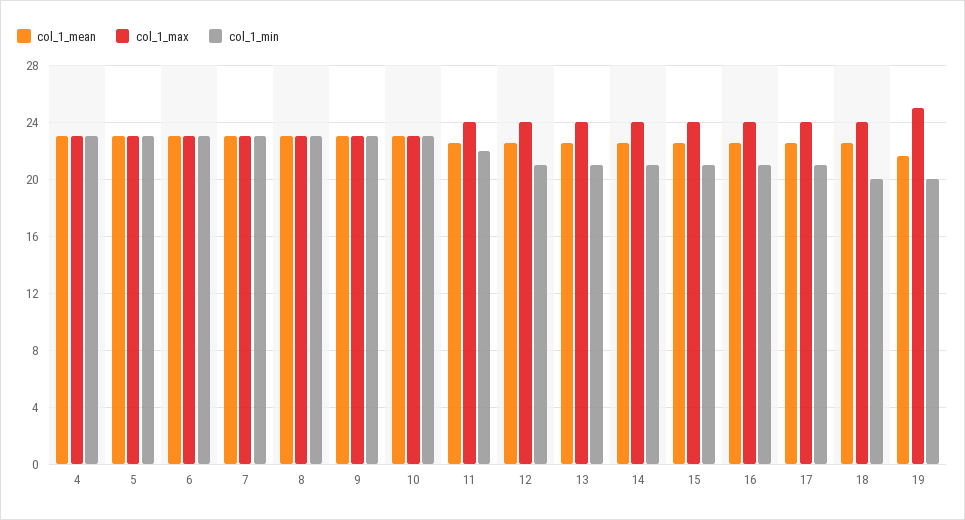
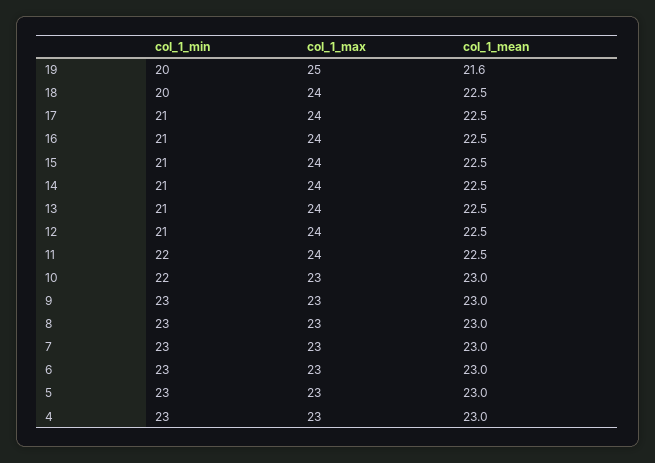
col_1_min, 10: 23 -> 22

